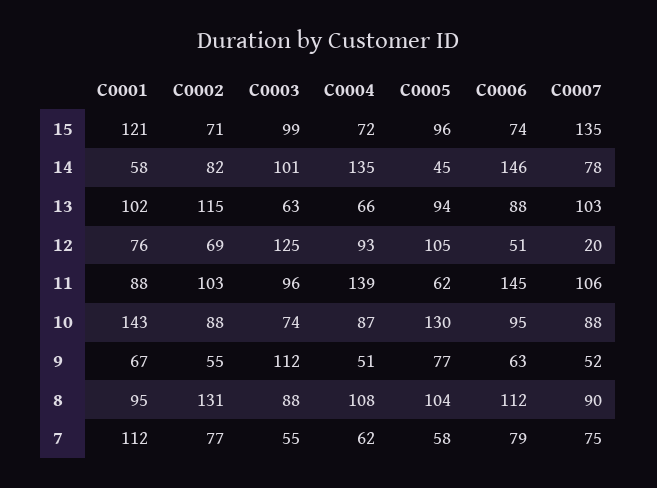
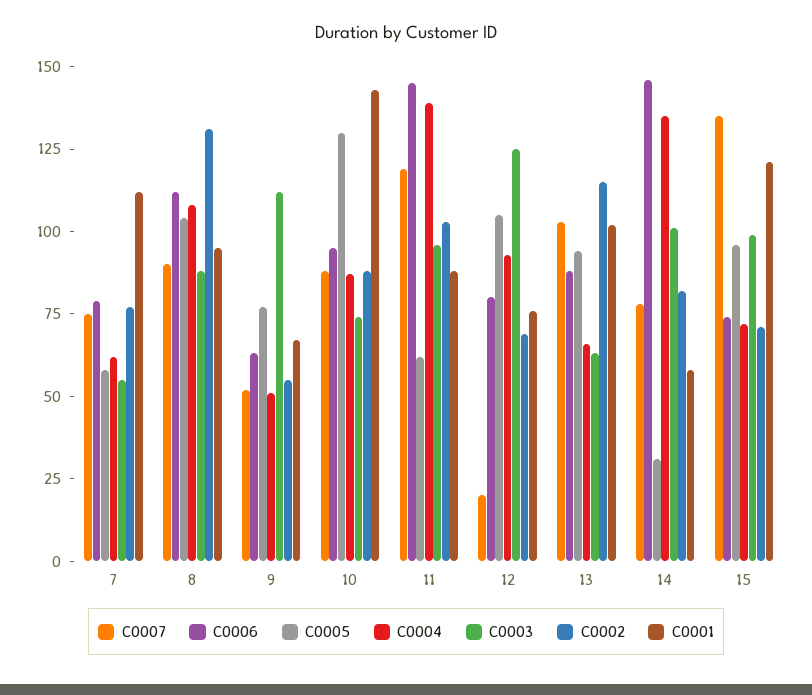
C0005, 14: 45 -> 30
C0006, 12: 51 -> 80
C0007, 11: 106 -> 120

